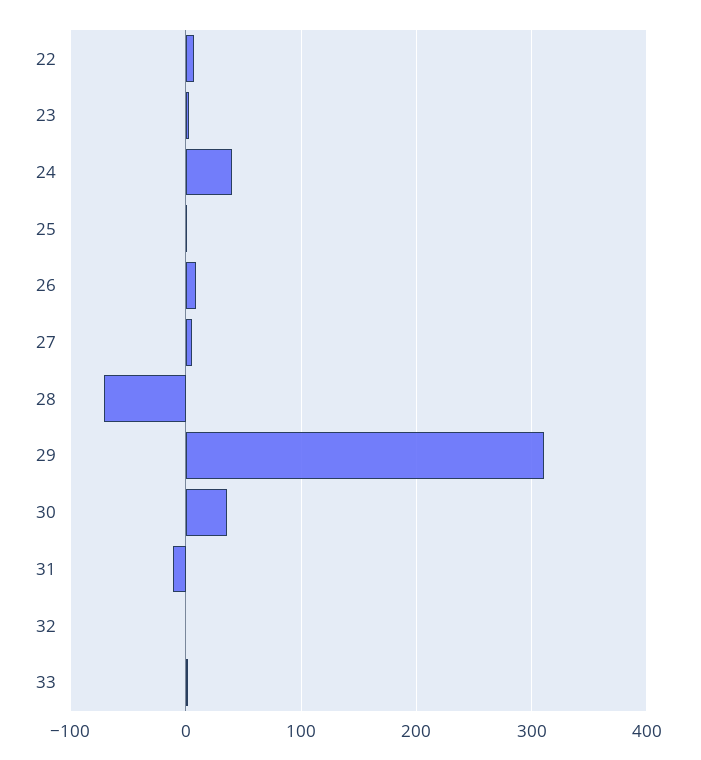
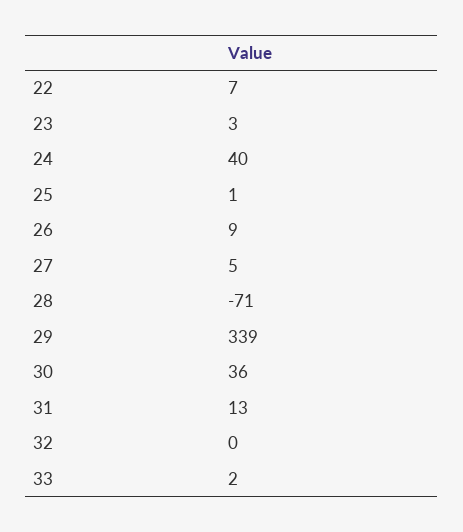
29: 310 -> 339
31: -10 -> 13

